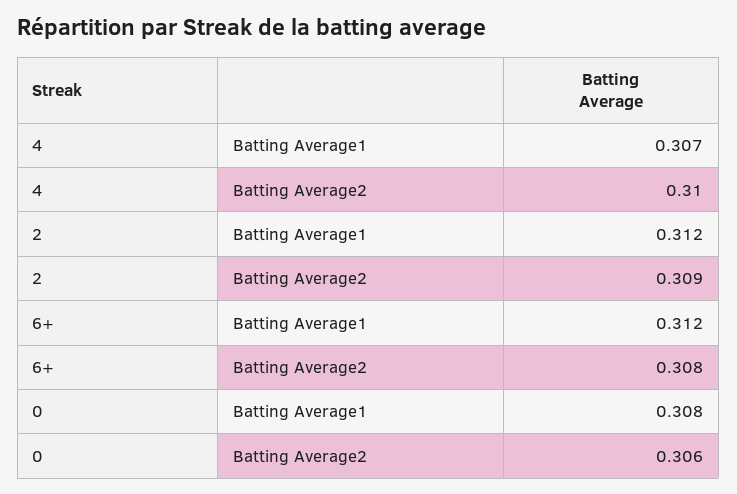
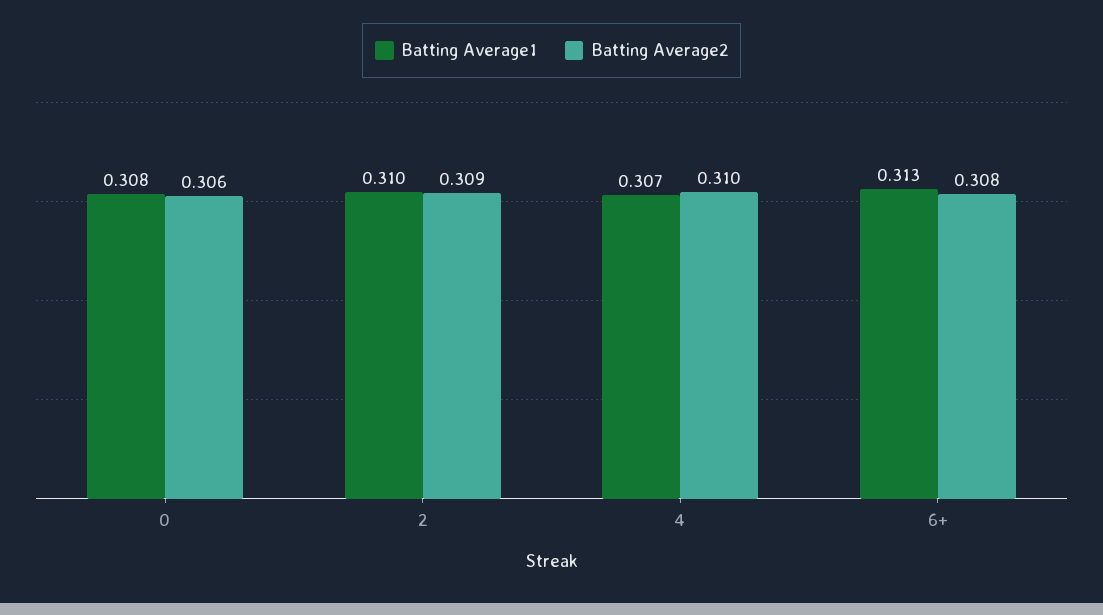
Batting Average1, 2: 0.312 -> 0.31
Batting Average1, 6+: 0.312 -> 0.313

